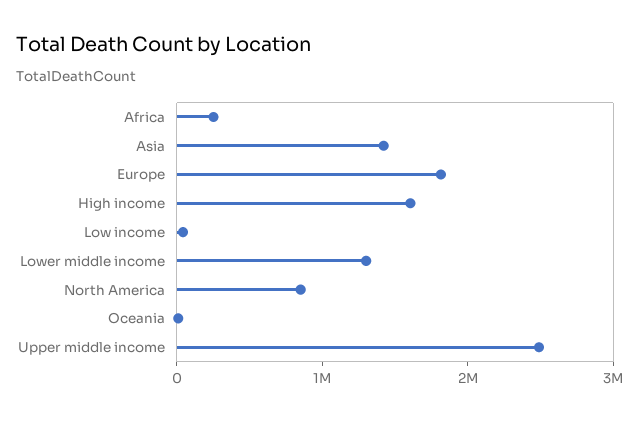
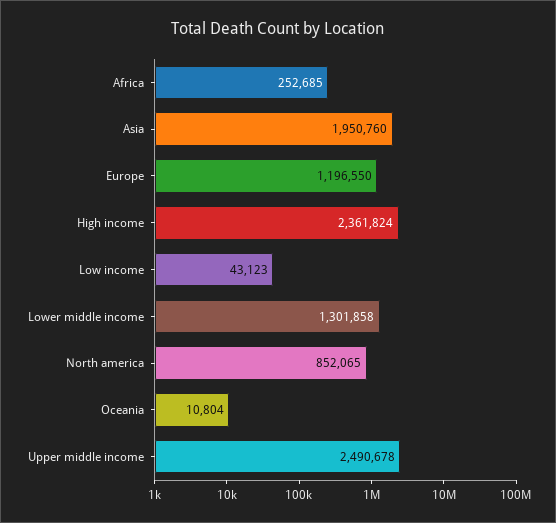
Asia: 1400000 -> 1950760
Europe: 1800000 -> 1196550
High income: 1600000 -> 2361824

